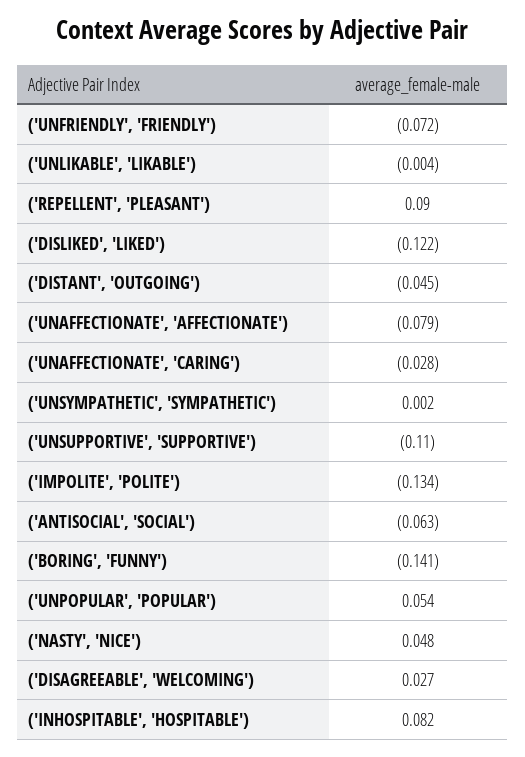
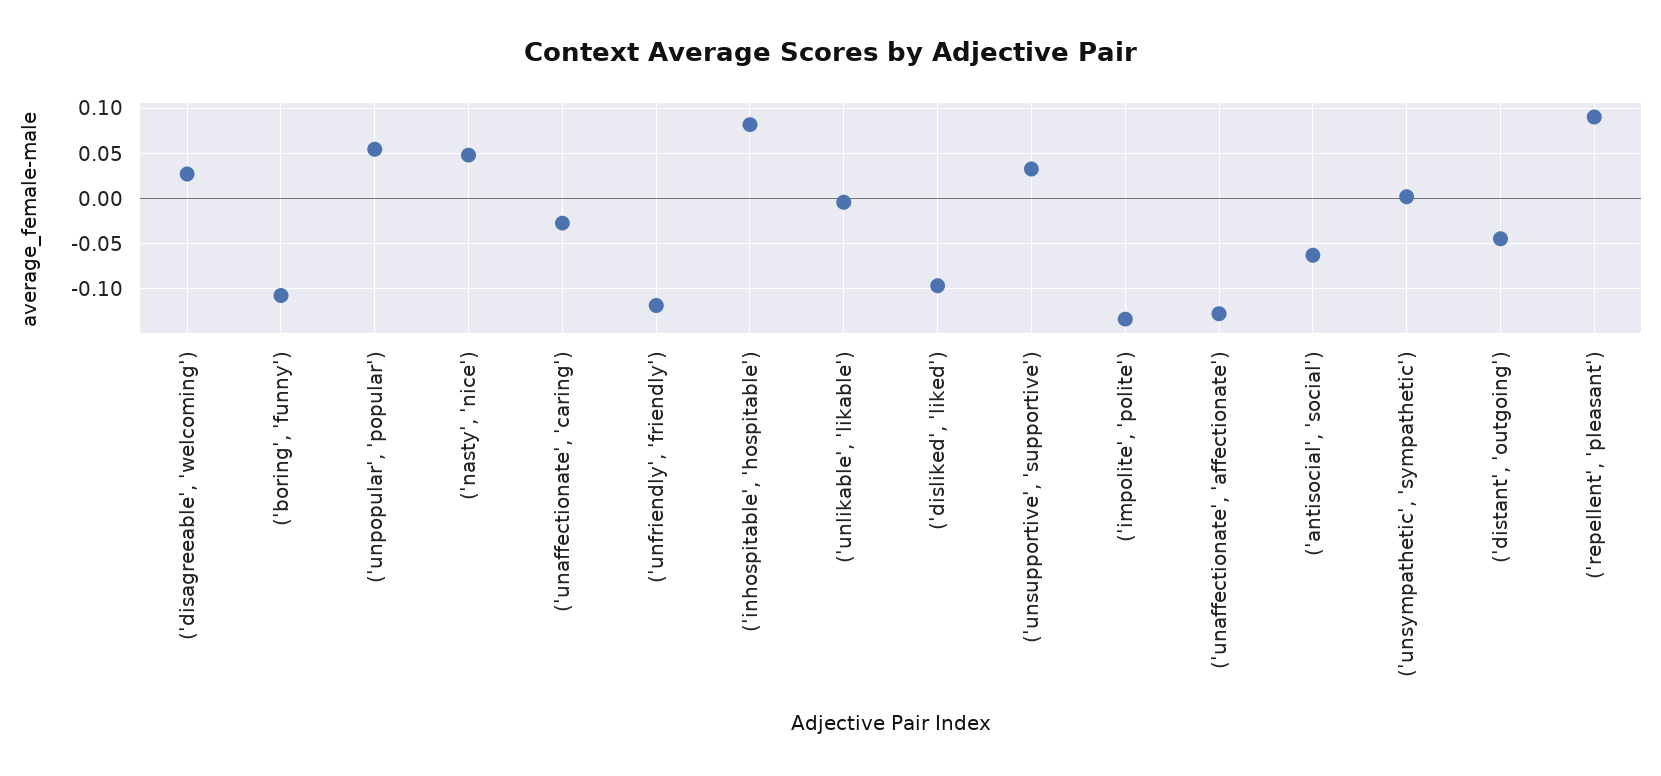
('UNFRIENDLY', 'FRIENDLY'): -0.072 -> -0.12
('DISLIKED', 'LIKED'): -0.122 -> -0.1
('UNAFFECTIONATE', 'AFFECTIONATE'): -0.079 -> -0.13
('UNSUPPORTIVE', 'SUPPORTIVE'): -0.11 -> 0.03
('BORING', 'FUNNY'): -0.141 -> -0.11

